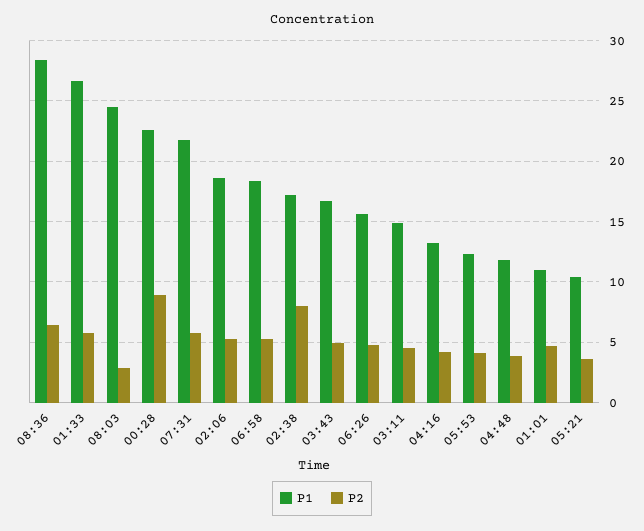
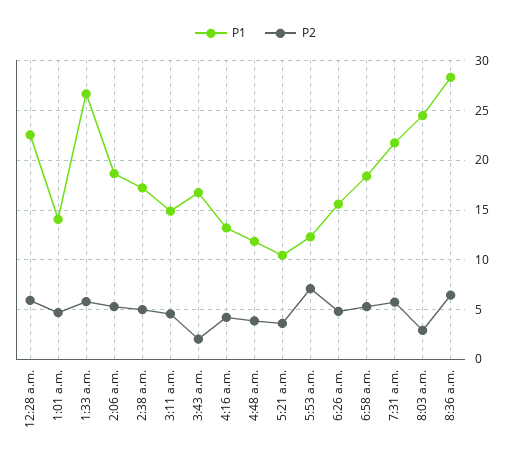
P2, 00:28: 9 -> 6
P2, 02:38: 8 -> 5
P2, 03:43: 5 -> 2
P2, 05:53: 4 -> 7
P1, 01:01: 11 -> 14

